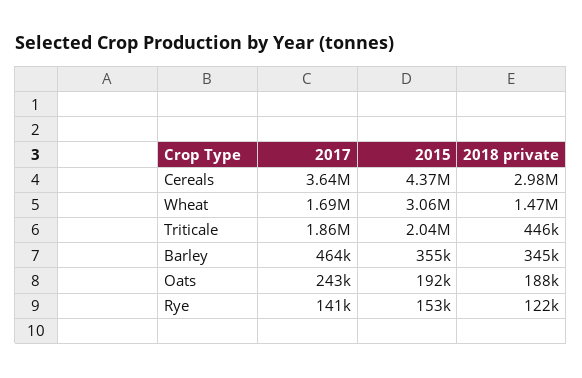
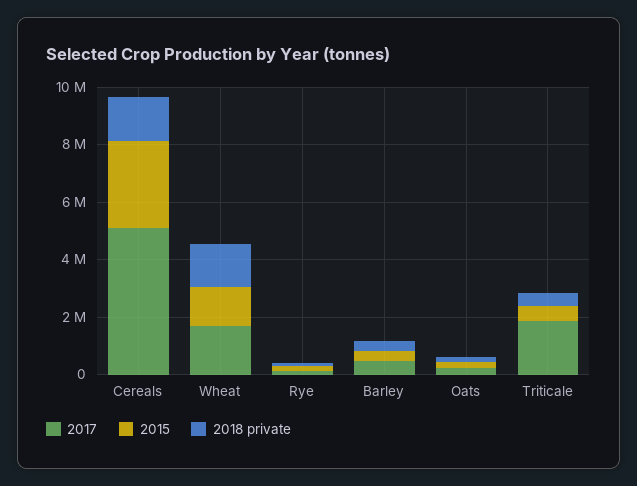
2017, Cereals: 3640000 -> 5000000
2015, Cereals: 4370000 -> 3000000
2018 private, Cereals: 2980000 -> 1500000
2015, Wheat: 3060000 -> 1500000
2015, Triticale: 2040000 -> 500000

